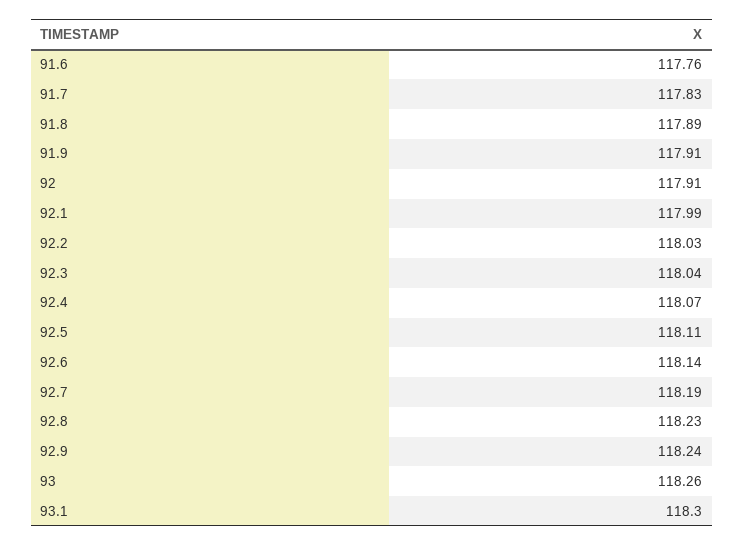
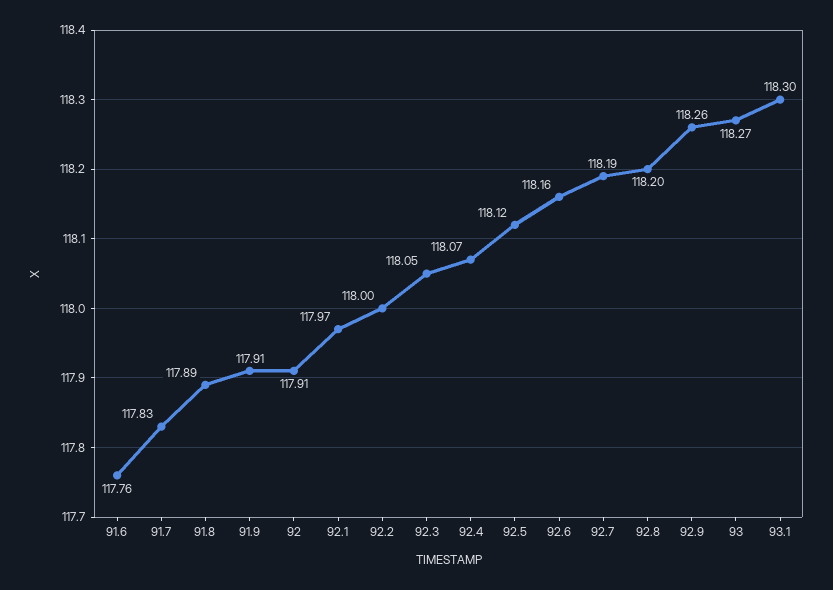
92.1: 117.99 -> 117.97
92.2: 118.03 -> 118
92.3: 118.04 -> 118.05
92.5: 118.11 -> 118.12
92.6: 118.14 -> 118.16
92.8: 118.23 -> 118.2
92.9: 118.24 -> 118.26
93: 118.26 -> 118.27

